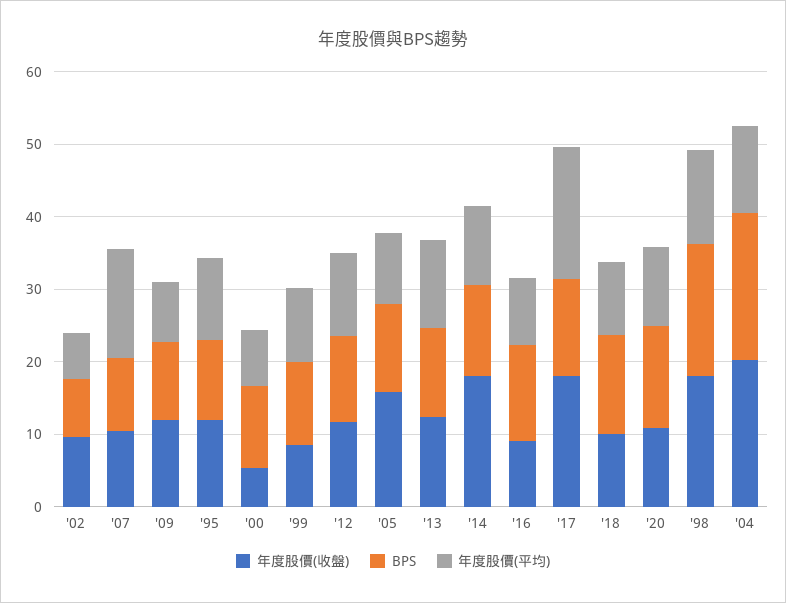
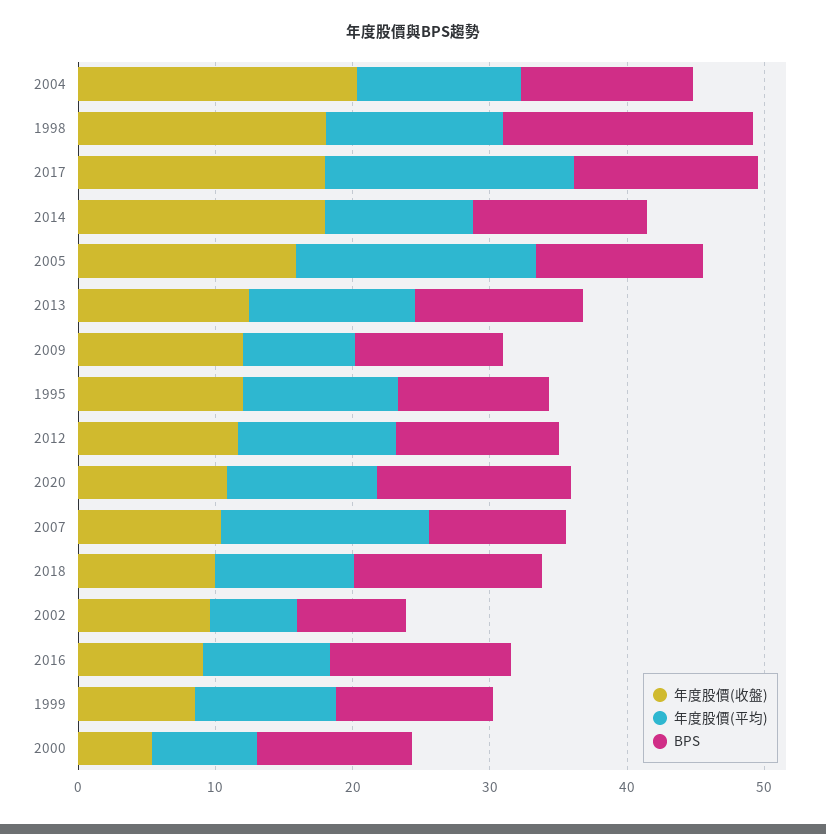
年度股價(平均), '05: 10 -> 18
BPS, '04: 20 -> 12

